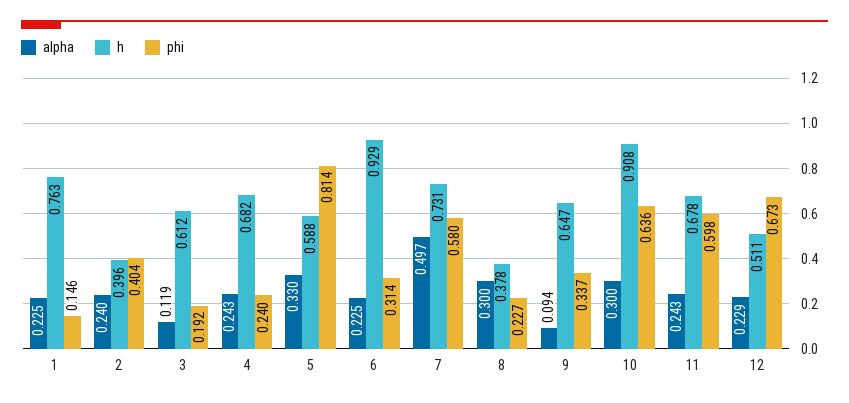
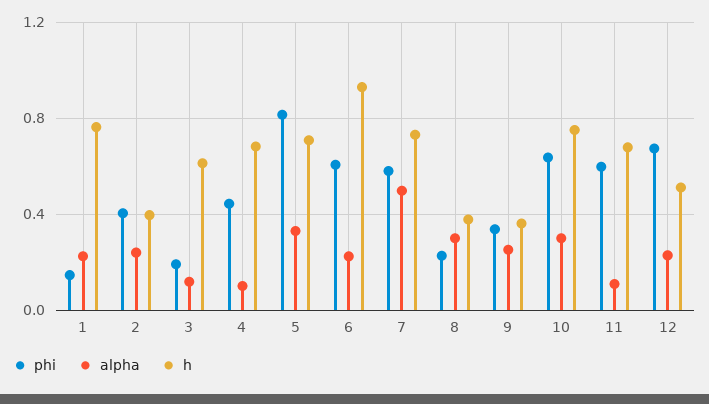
alpha, 4: 0.243 -> 0.1
phi, 4: 0.24 -> 0.45
h, 5: 0.588 -> 0.7
phi, 6: 0.314 -> 0.6
alpha, 9: 0.094 -> 0.25
h, 9: 0.647 -> 0.35
h, 10: 0.908 -> 0.75
alpha, 11: 0.243 -> 0.1

